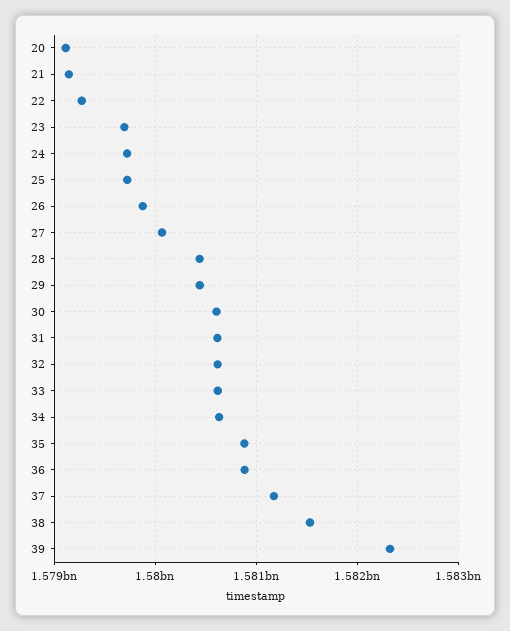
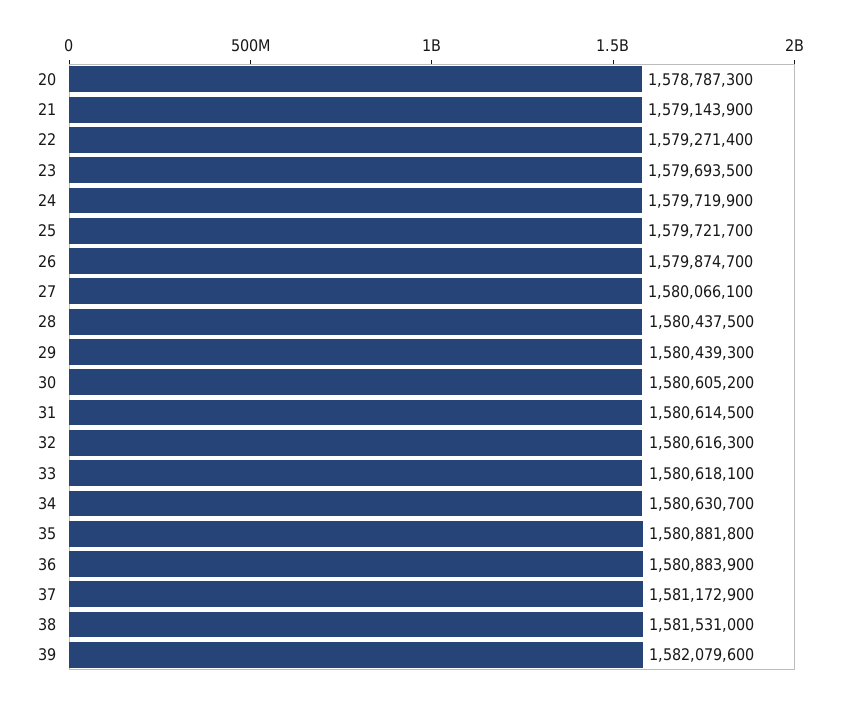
20: 1579100000 -> 1578787300
39: 1582300000 -> 1582079600

